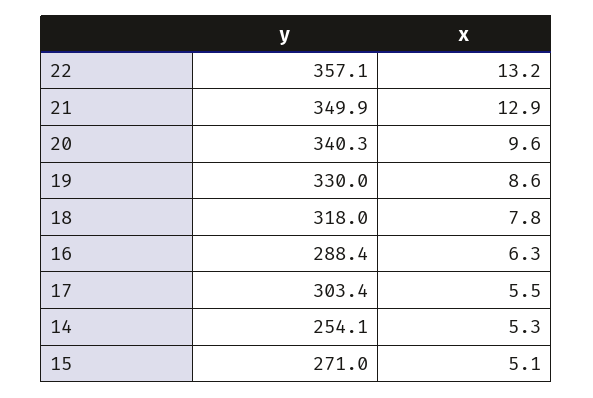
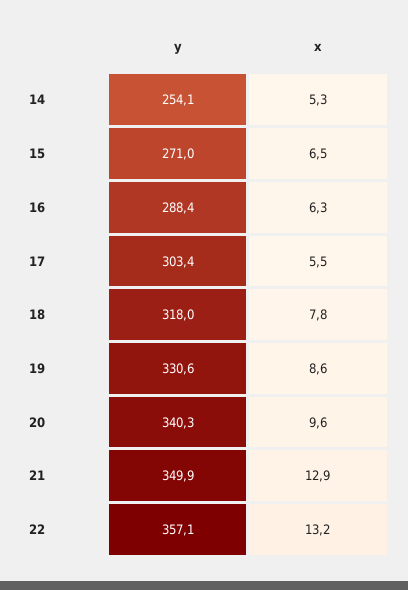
y, 19: 330 -> 330.6
x, 15: 5.1 -> 6.5

